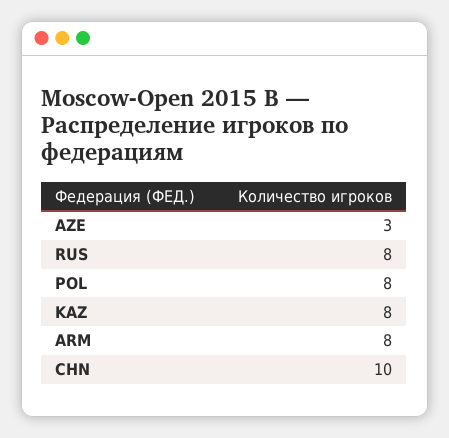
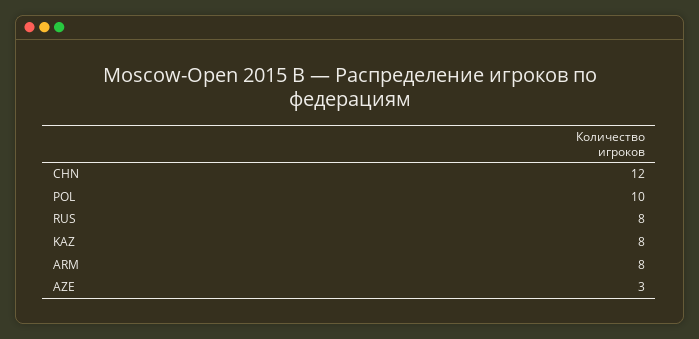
POL: 8 -> 10
CHN: 10 -> 12

